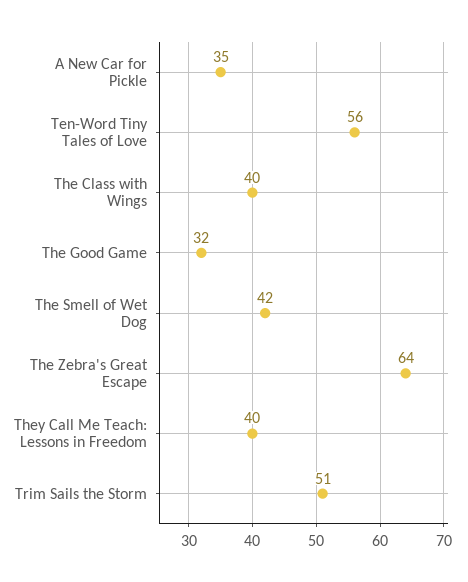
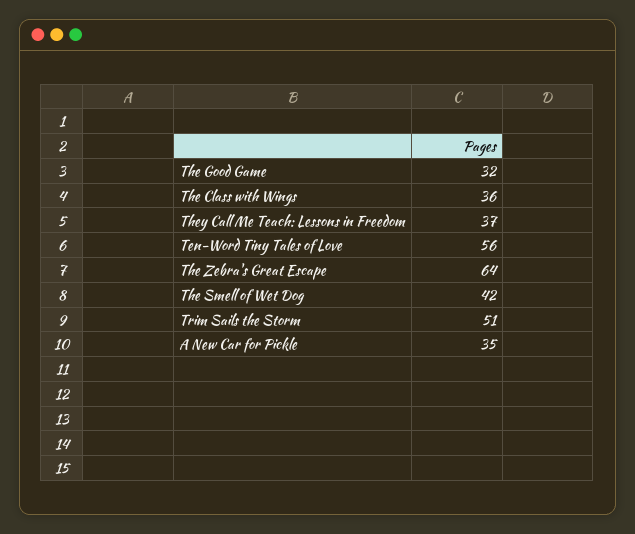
The Class with Wings: 40 -> 36
They Call Me Teach: Lessons in Freedom: 40 -> 37

